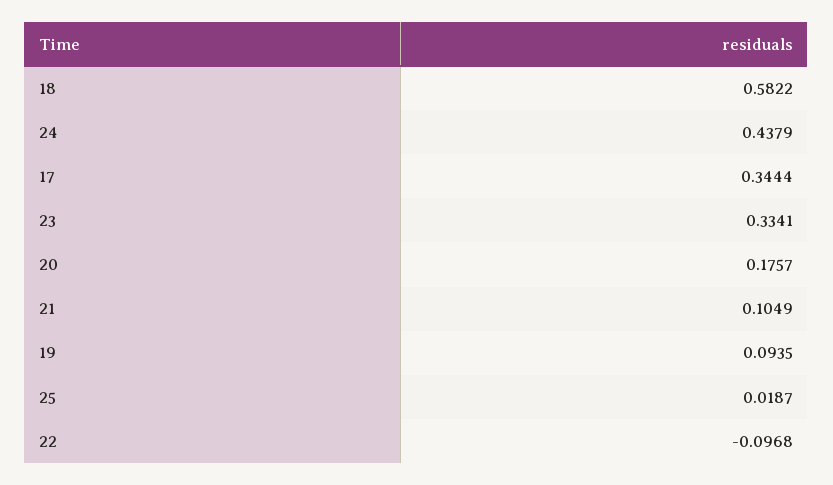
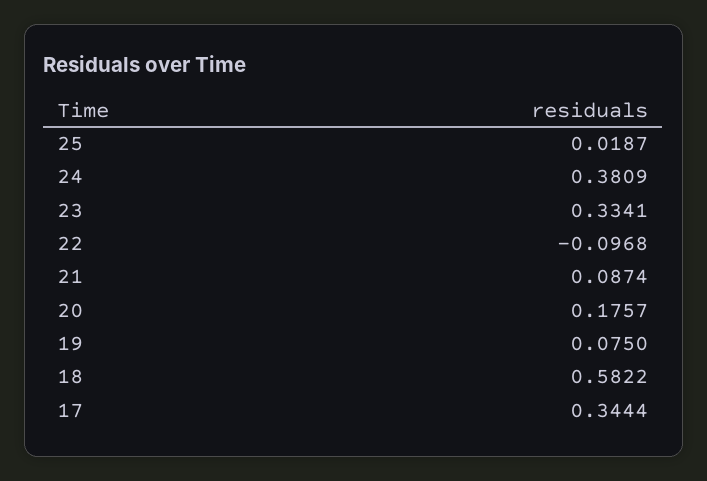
24: 0.4379 -> 0.3809
21: 0.1049 -> 0.0874
19: 0.0935 -> 0.075

